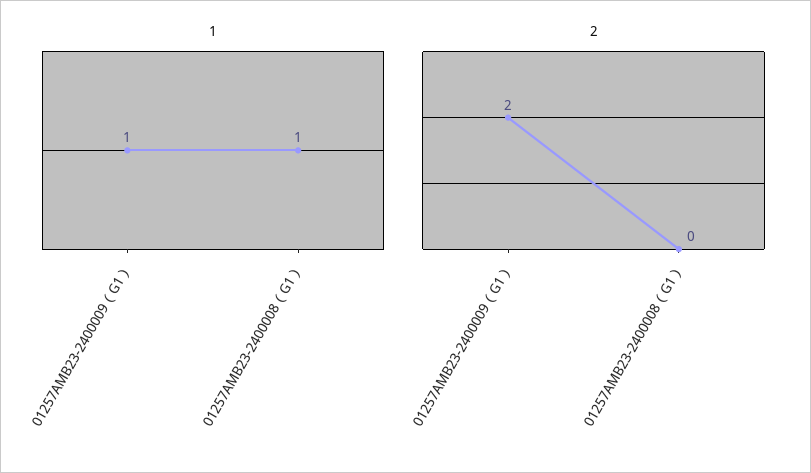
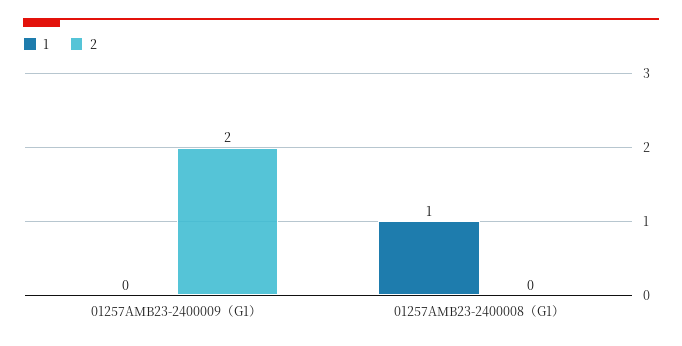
1, 01257AMB23-2400009（G1）: 1 -> 0

